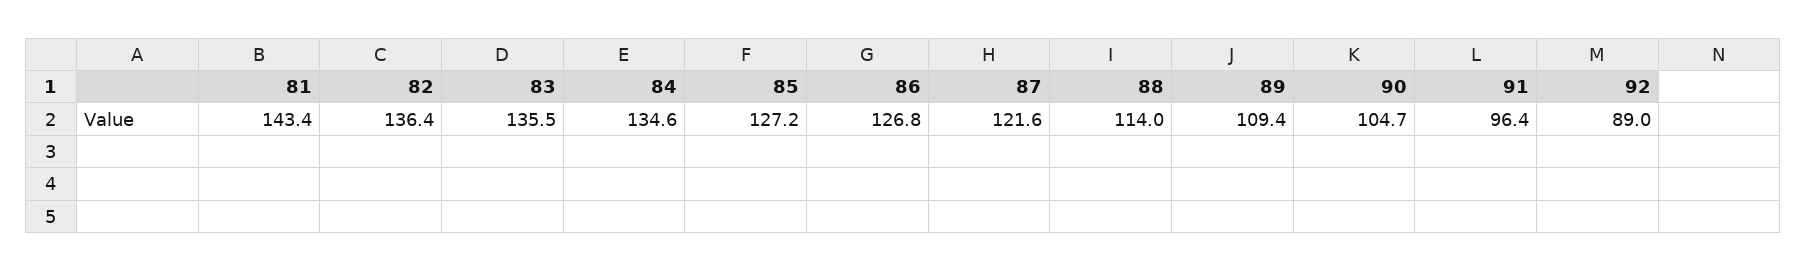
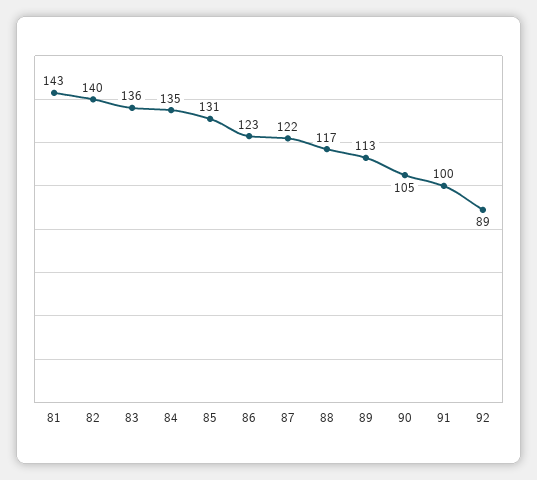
82: 136.4 -> 140
85: 127.2 -> 131
86: 126.8 -> 123
88: 114 -> 117
89: 109.4 -> 113
91: 96.4 -> 100

